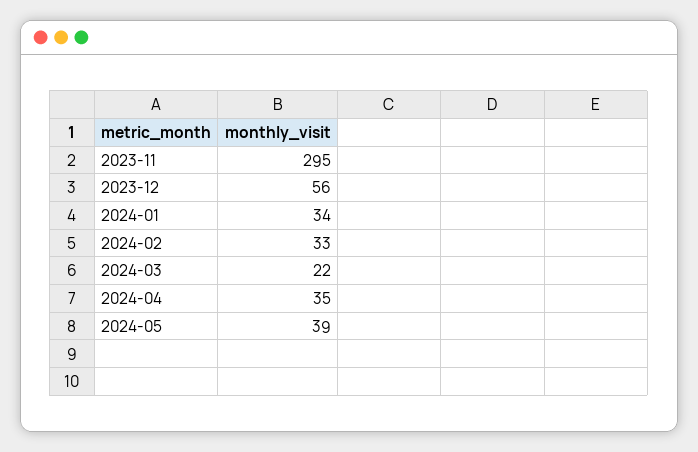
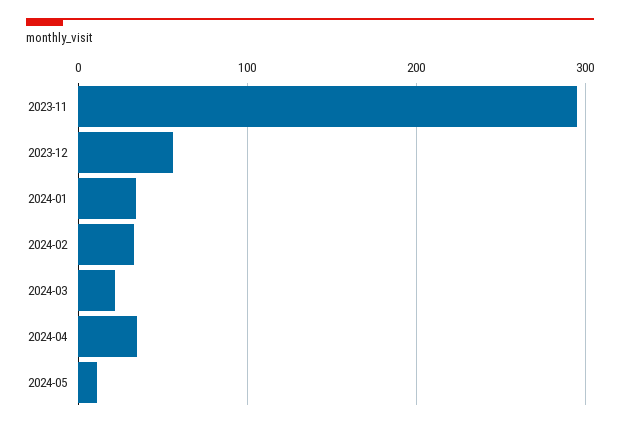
2024-05: 39 -> 10

